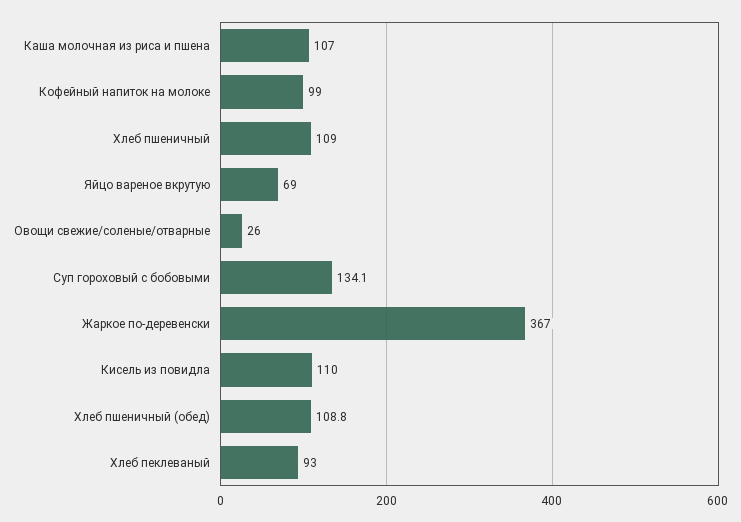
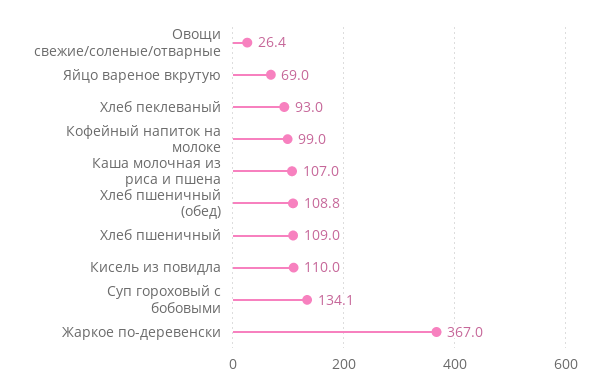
Овощи свежие/соленые/отварные: 26 -> 26.4

